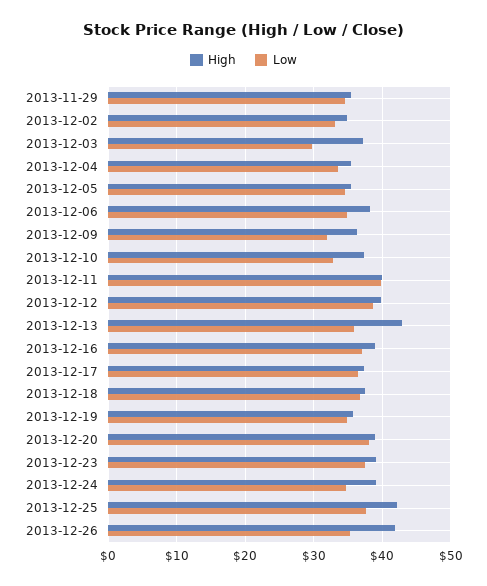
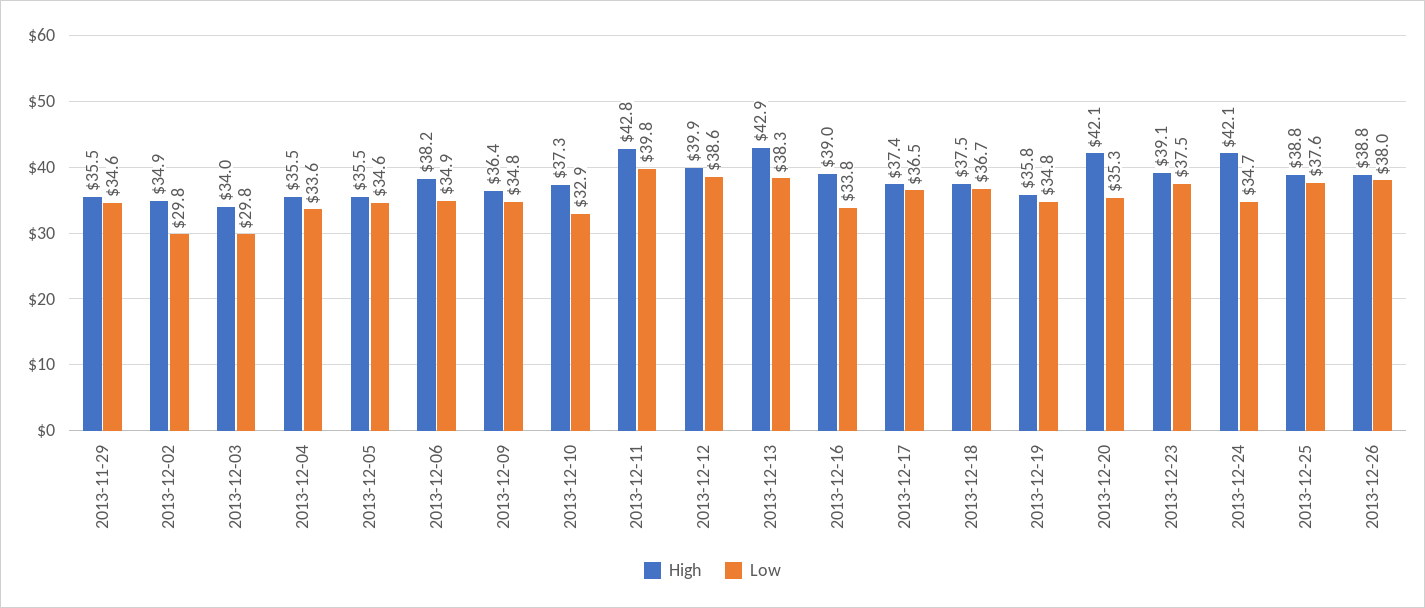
Low, 2013-12-02: 33 -> 29.8
High, 2013-12-03: 37 -> 34
Low, 2013-12-09: 32 -> 34.8
High, 2013-12-11: 40 -> 42.8
Low, 2013-12-13: 36 -> 38.3
Low, 2013-12-16: 37 -> 33.8
High, 2013-12-20: 39 -> 42.1
Low, 2013-12-20: 38 -> 35.3
High, 2013-12-24: 39 -> 42.1
High, 2013-12-25: 42 -> 38.8
High, 2013-12-26: 42 -> 38.8
Low, 2013-12-26: 35 -> 38

